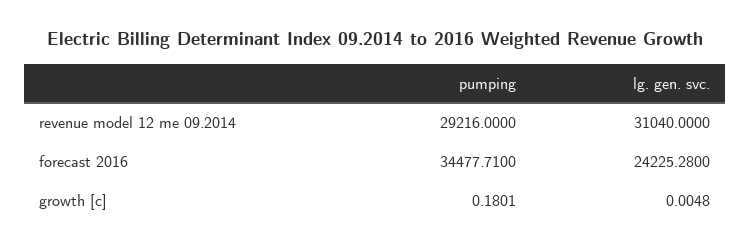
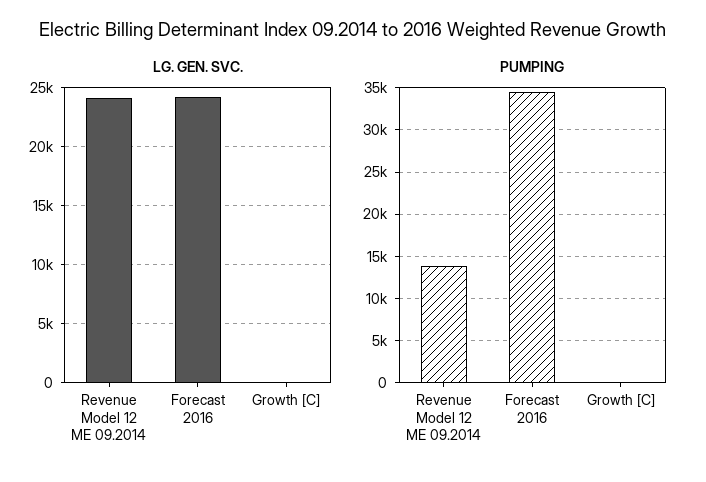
pumping, revenue model 12 me 09.2014: 29216 -> 14000
lg. gen. svc., revenue model 12 me 09.2014: 31040 -> 24000

